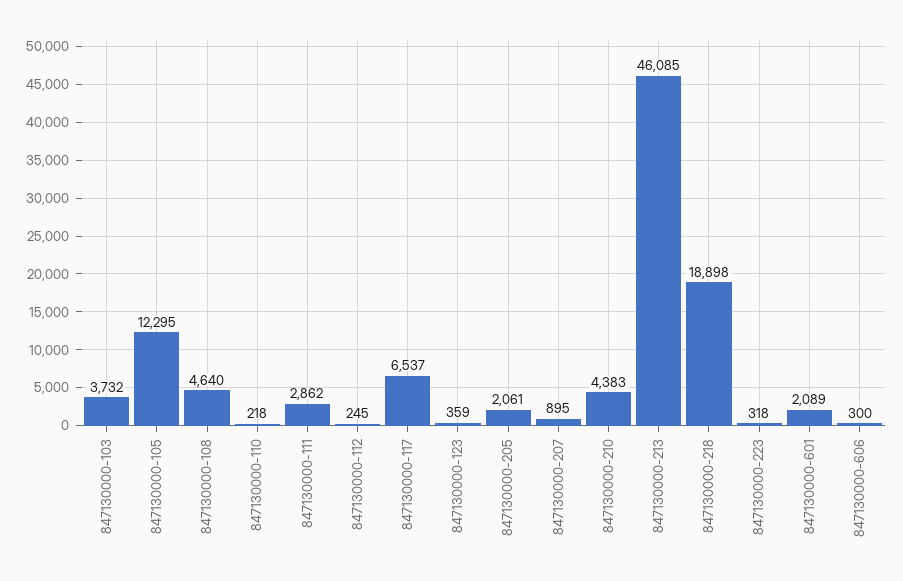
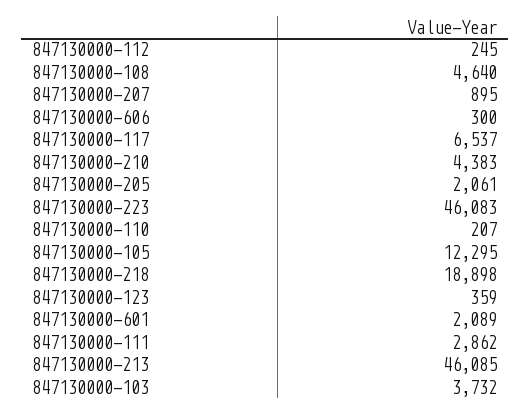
847130000-110: 218 -> 207
847130000-223: 318 -> 46083

